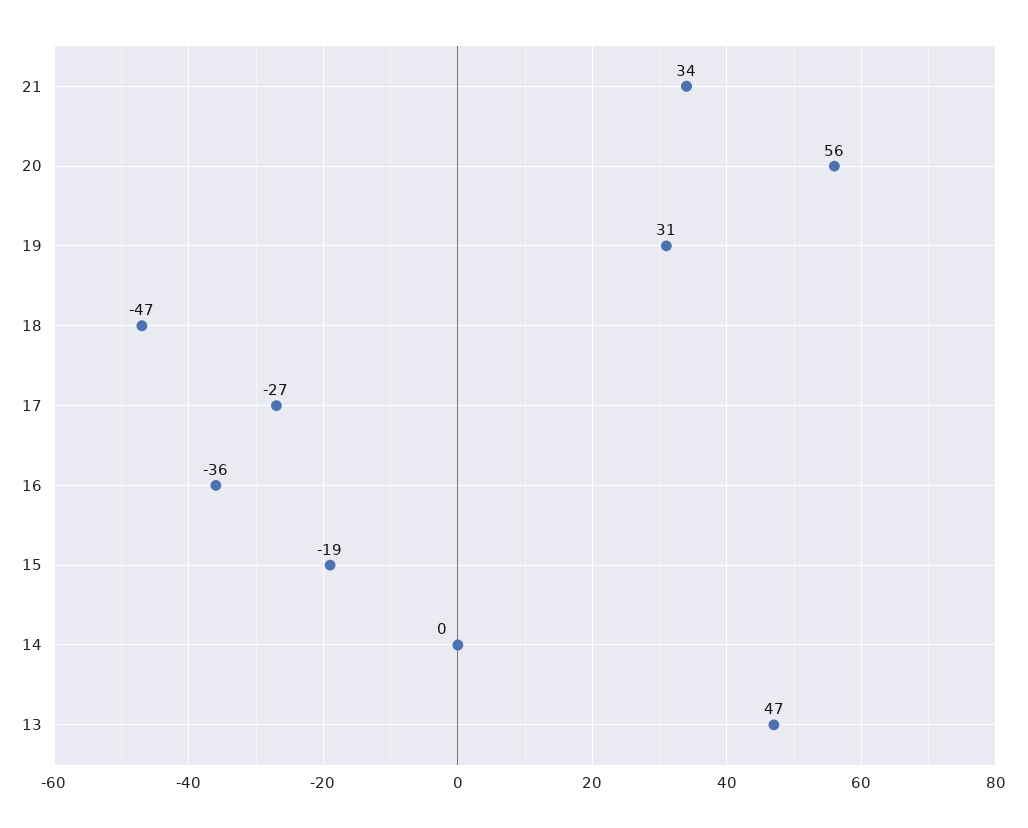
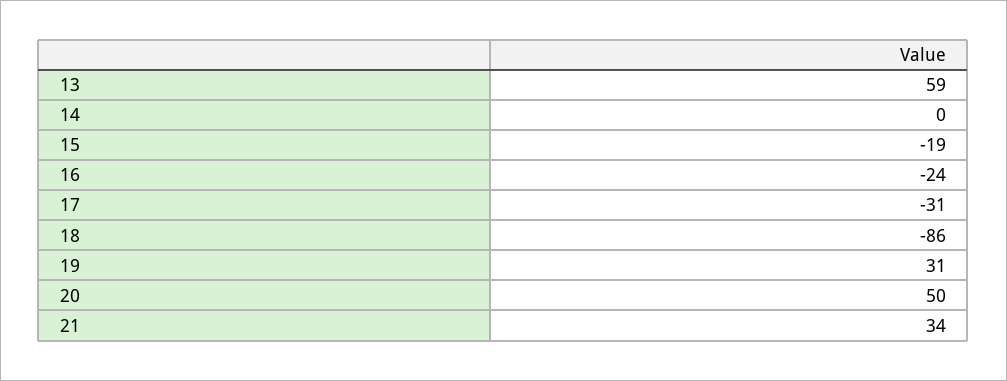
20: 56 -> 50
18: -47 -> -86
17: -27 -> -31
16: -36 -> -24
13: 47 -> 59

